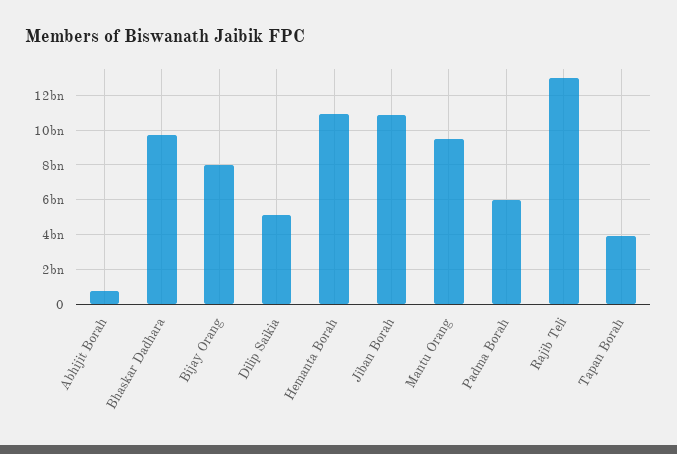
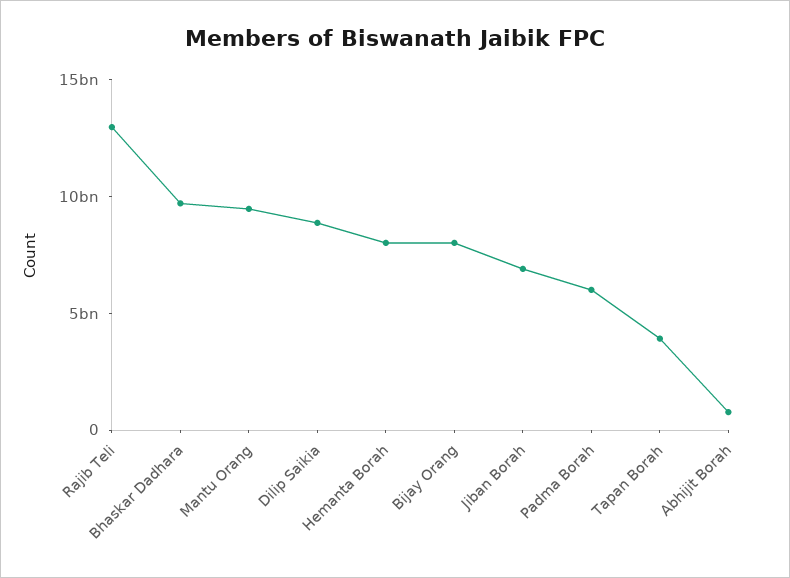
Dilip Saikia: 5000000000 -> 9000000000
Hemanta Borah: 11000000000 -> 8000000000
Jiban Borah: 11000000000 -> 7000000000

